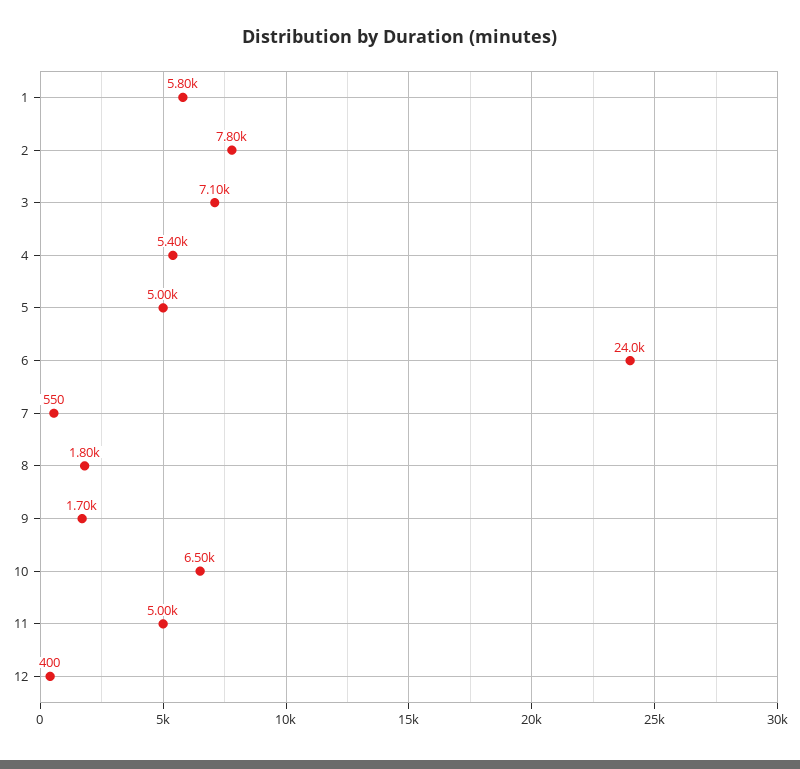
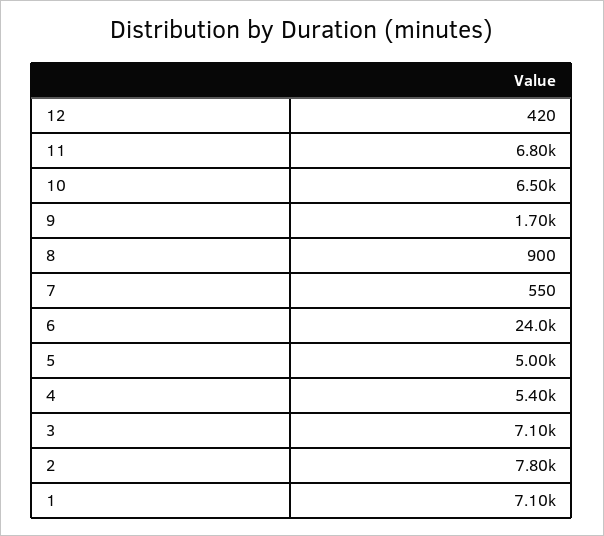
1: 5800 -> 7100
8: 1800 -> 900
11: 5000 -> 6800
12: 400 -> 420

